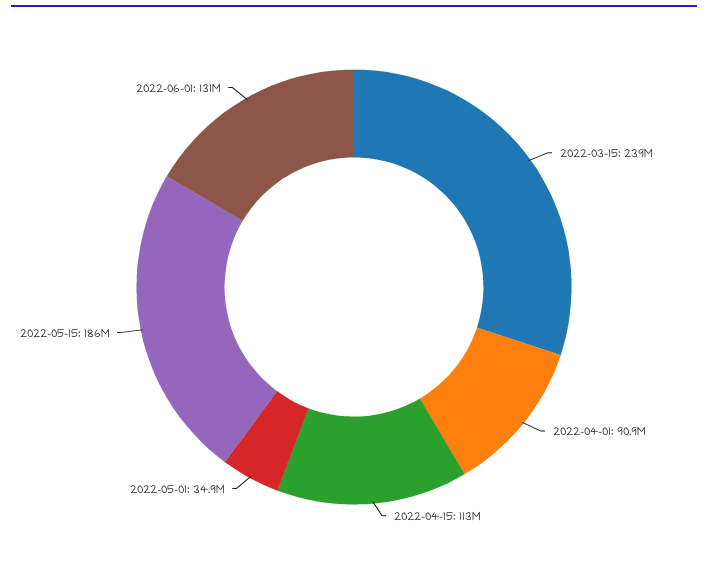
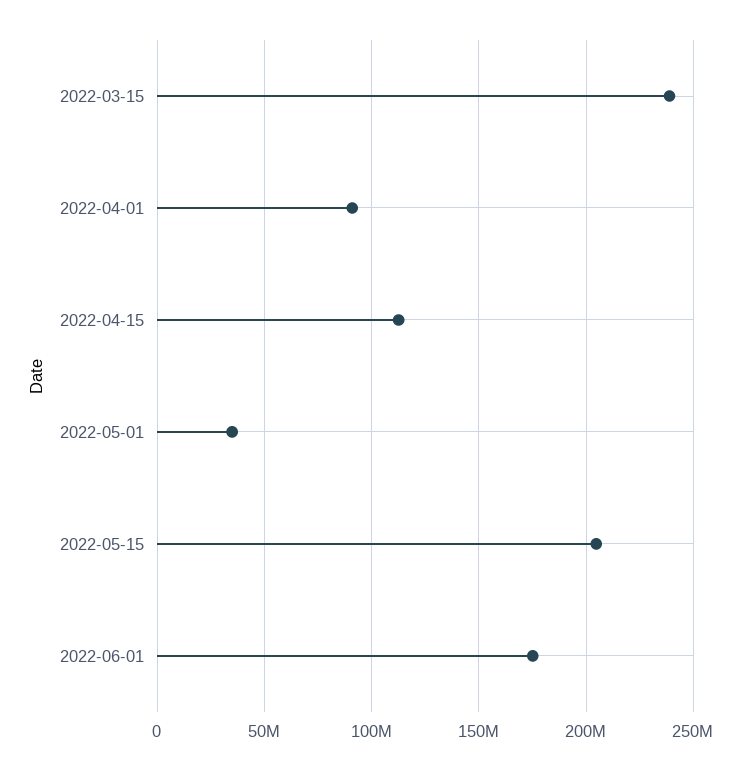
2022-05-15: 186000000 -> 205000000
2022-06-01: 131000000 -> 175000000

